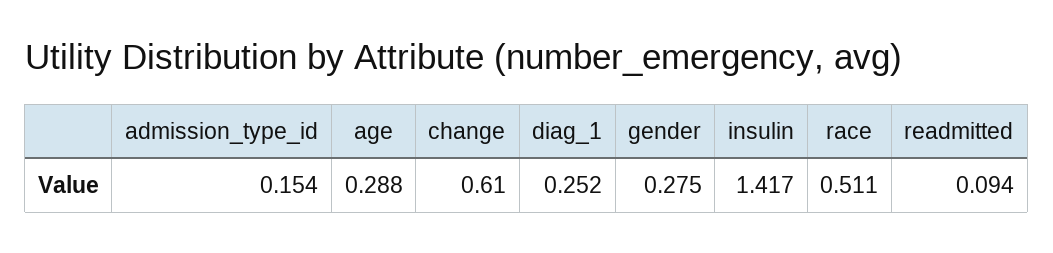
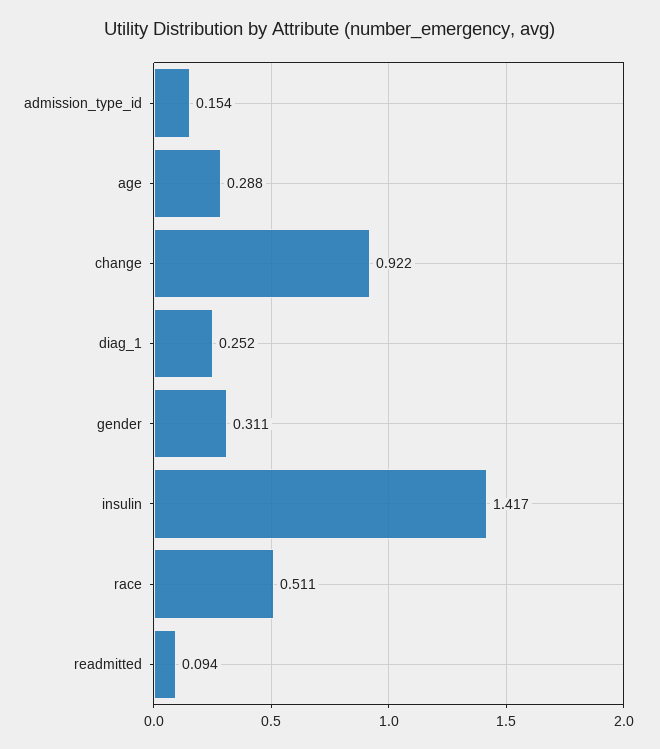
change: 0.61 -> 0.922
gender: 0.275 -> 0.311

